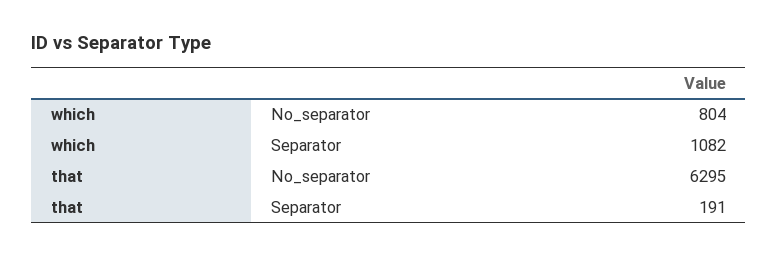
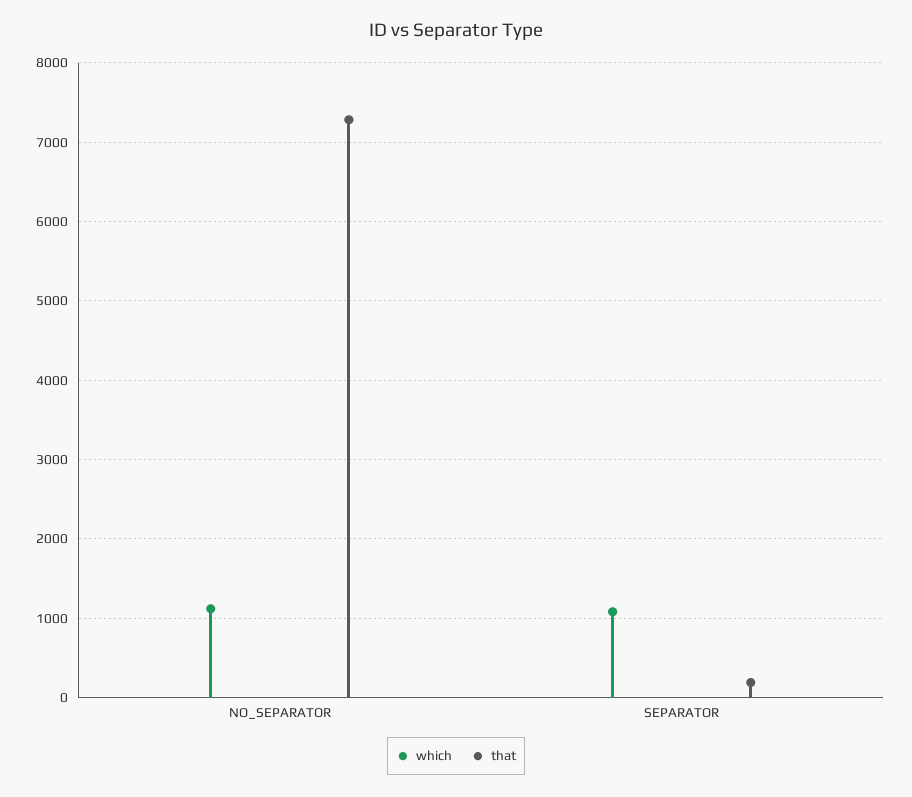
which, No_separator: 804 -> 1100
that, No_separator: 6295 -> 7300

